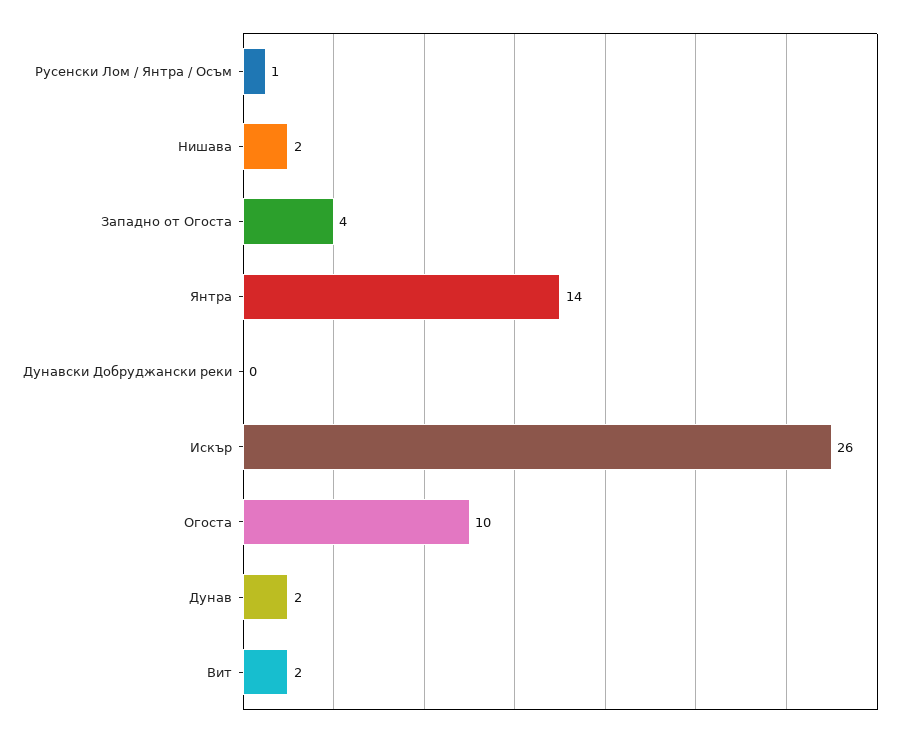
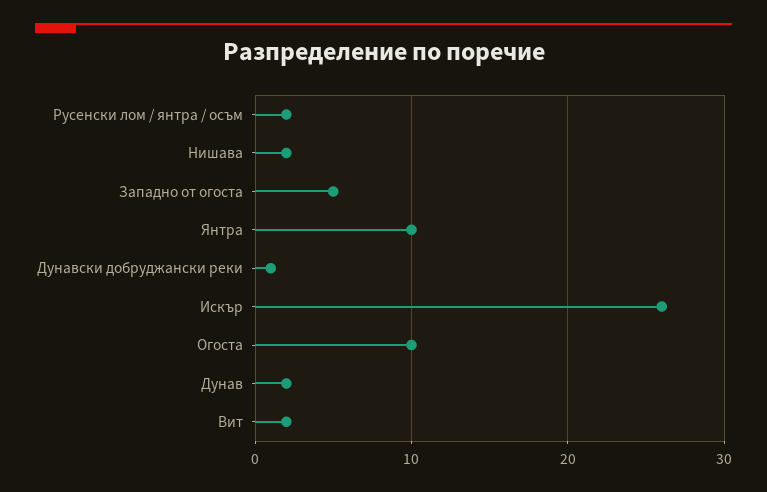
Русенски Лом / Янтра / Осъм: 1 -> 2
Западно от Огоста: 4 -> 5
Янтра: 14 -> 10
Дунавски Добруджански реки: 0 -> 1

